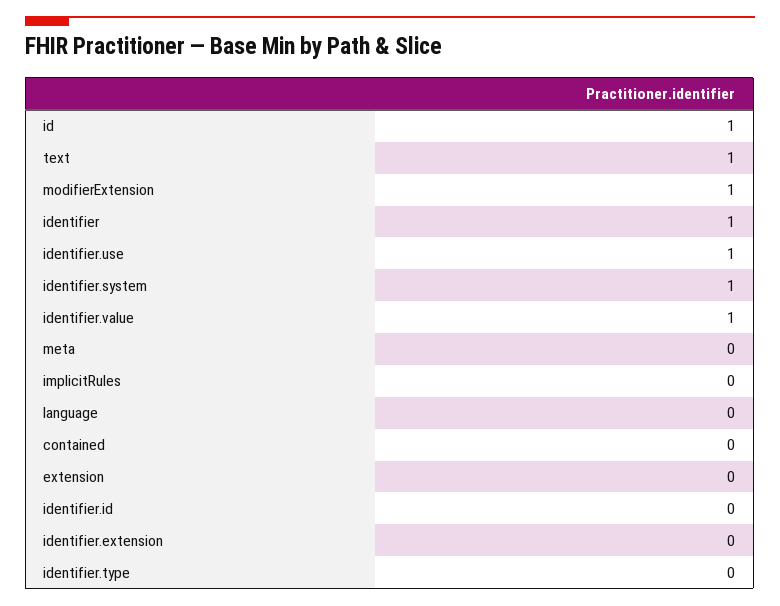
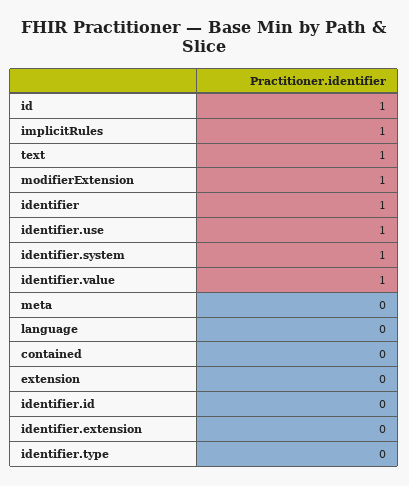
implicitRules: 0 -> 1

